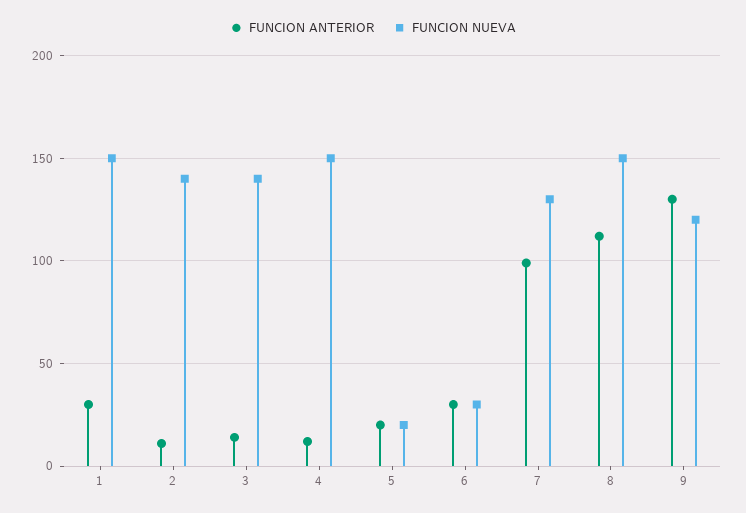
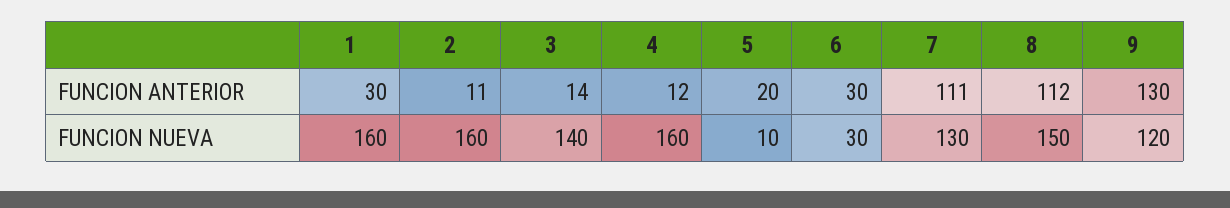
FUNCION NUEVA, 1: 150 -> 160
FUNCION NUEVA, 2: 140 -> 160
FUNCION NUEVA, 4: 150 -> 160
FUNCION NUEVA, 5: 20 -> 10
FUNCION ANTERIOR, 7: 100 -> 111

